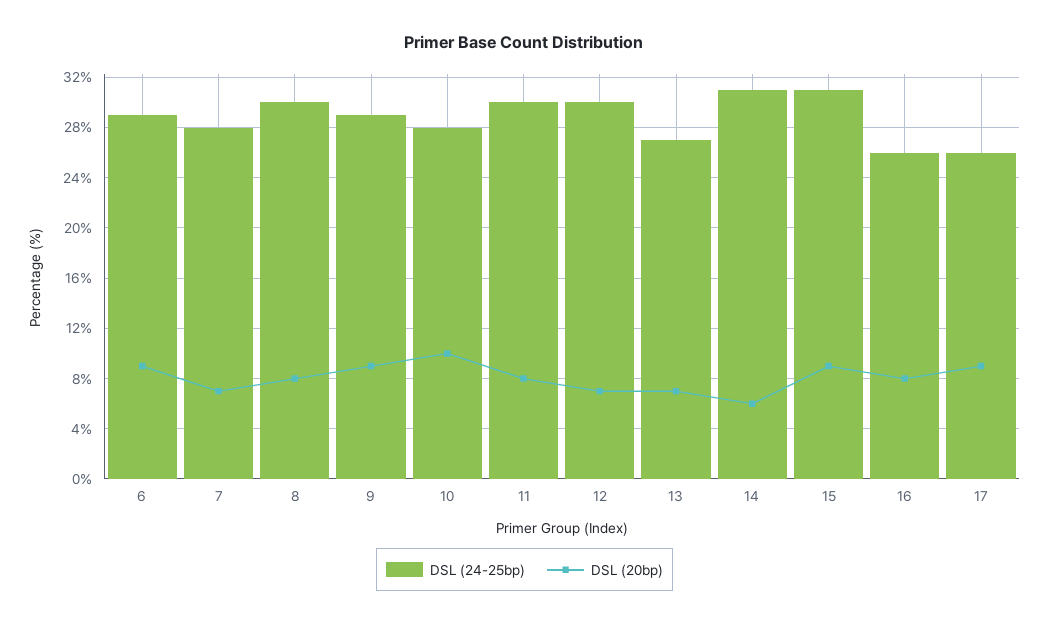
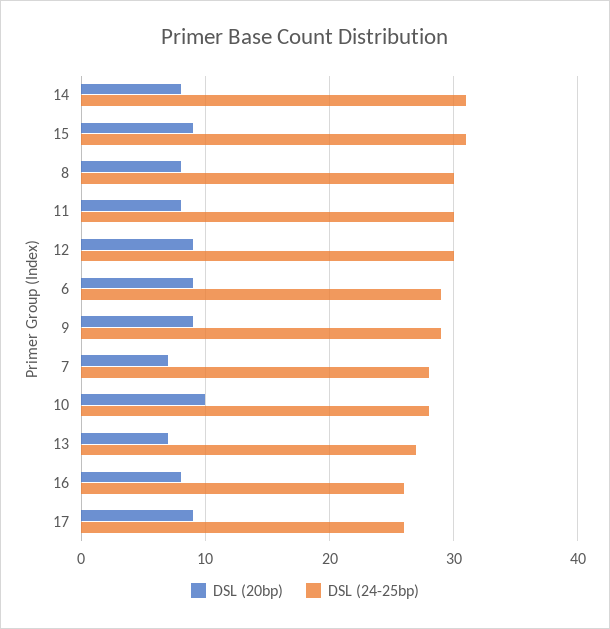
DSL (20bp), 12: 7 -> 9
DSL (20bp), 14: 6 -> 8

